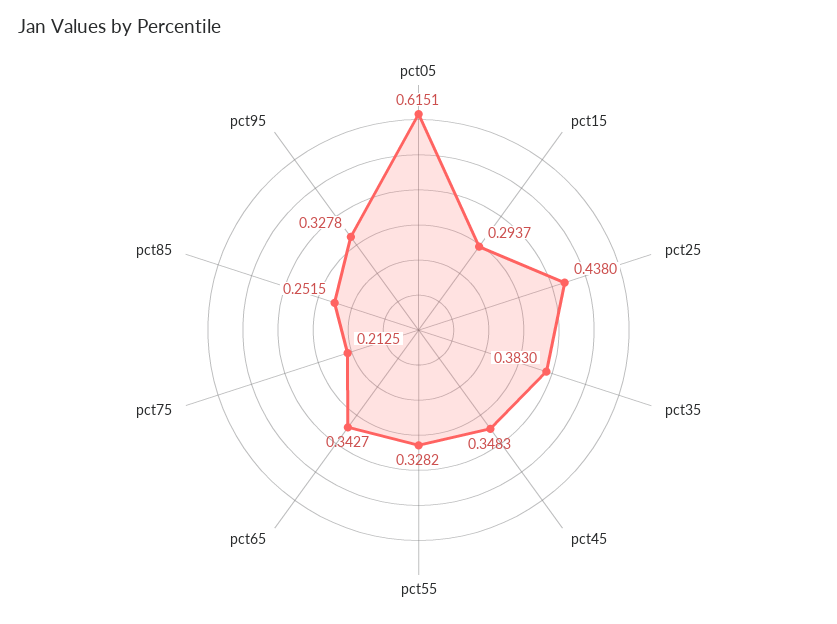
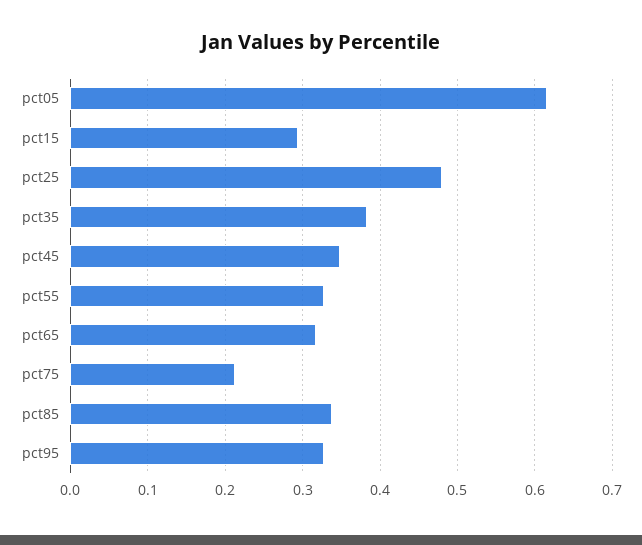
pct25: 0.438 -> 0.48
pct65: 0.3427 -> 0.32
pct85: 0.2515 -> 0.34

